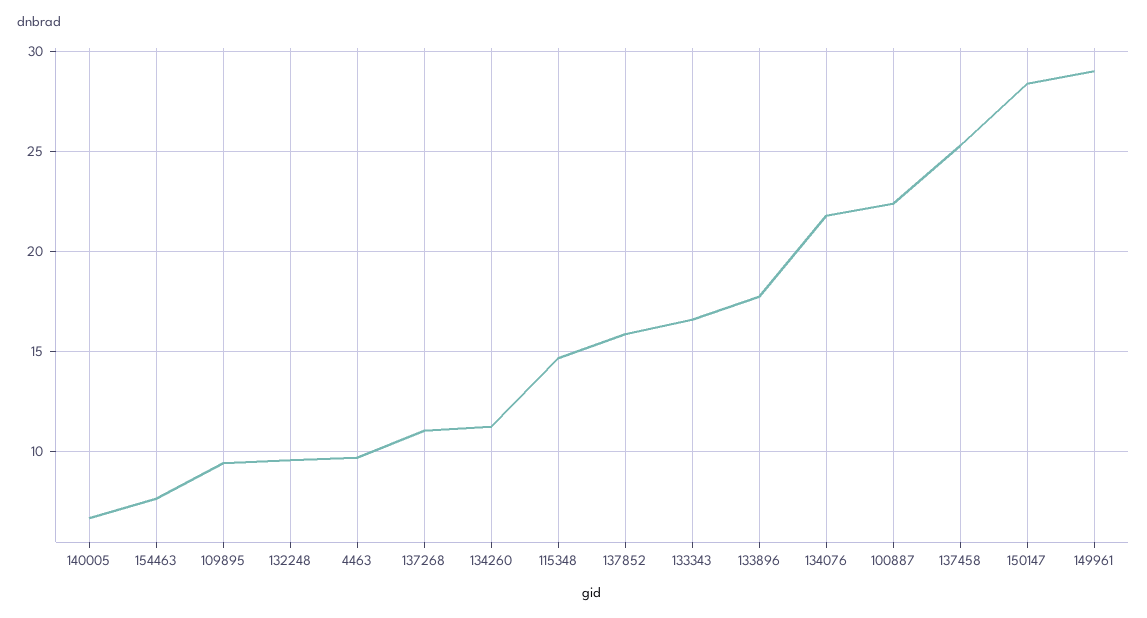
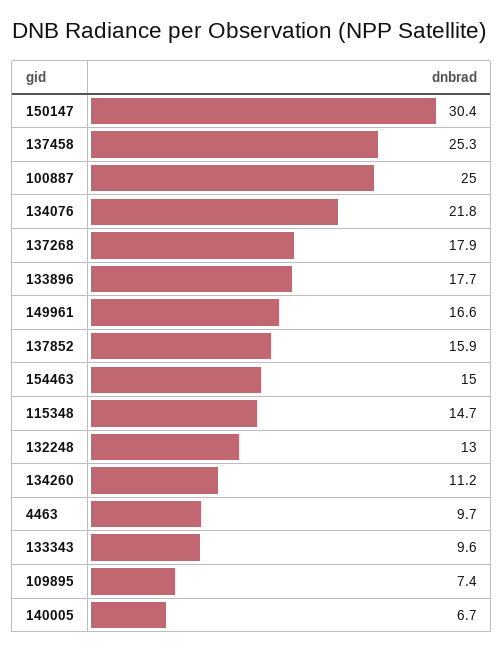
154463: 7.5 -> 15
109895: 9.5 -> 7.4
132248: 9.5 -> 13
137268: 11 -> 17.9
133343: 16.5 -> 9.6
100887: 22.5 -> 25
150147: 28.5 -> 30.4
149961: 29 -> 16.6

